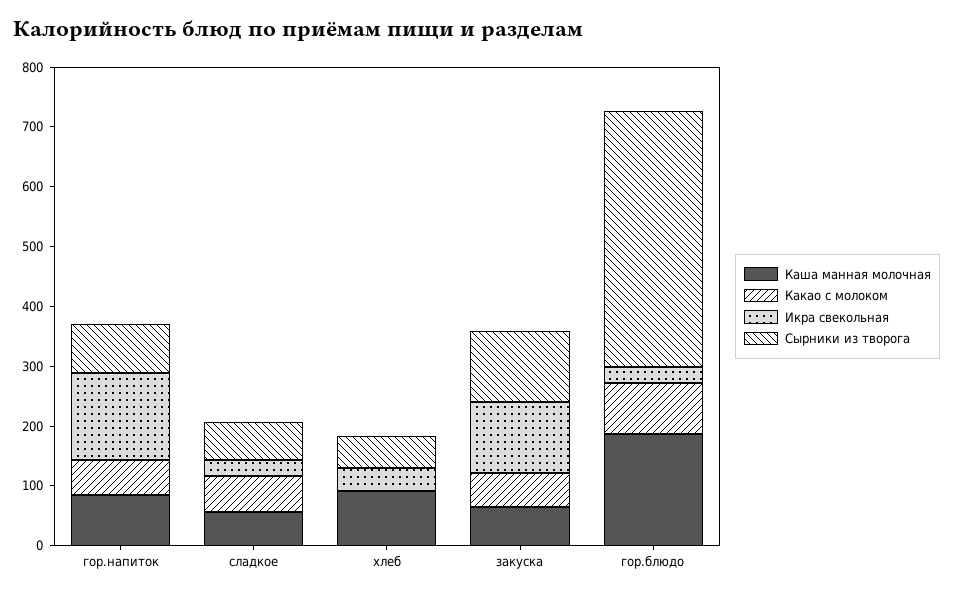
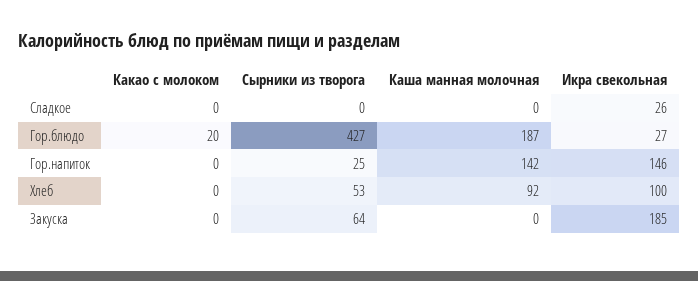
Каша манная молочная, гор.напиток: 80 -> 142
Какао с молоком, гор.напиток: 60 -> 0
Сырники из творога, гор.напиток: 80 -> 25
Каша манная молочная, сладкое: 60 -> 0
Какао с молоком, сладкое: 60 -> 0
Сырники из творога, сладкое: 60 -> 0
Икра свекольная, хлеб: 40 -> 100
Каша манная молочная, закуска: 60 -> 0
Какао с молоком, закуска: 60 -> 0
Икра свекольная, закуска: 120 -> 185
Сырники из творога, закуска: 120 -> 64
Какао с молоком, гор.блюдо: 80 -> 20

